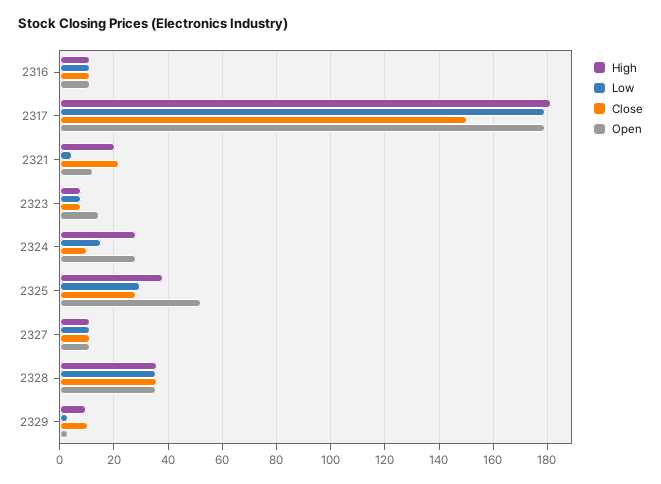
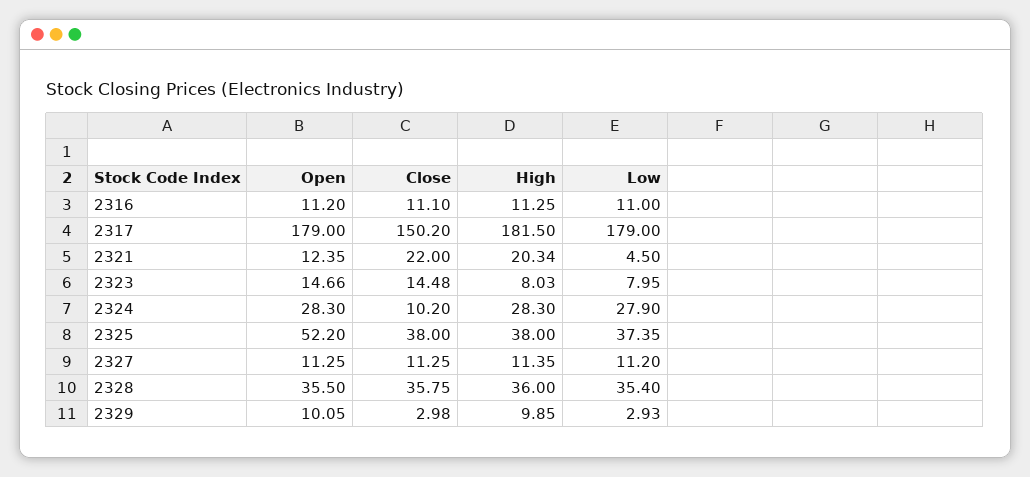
Close, 2323: 7.5 -> 14.48
Low, 2324: 15 -> 27.9
Low, 2325: 30 -> 37.35
Close, 2325: 27.5 -> 38
Close, 2329: 10 -> 2.98
Open, 2329: 2.5 -> 10.05

